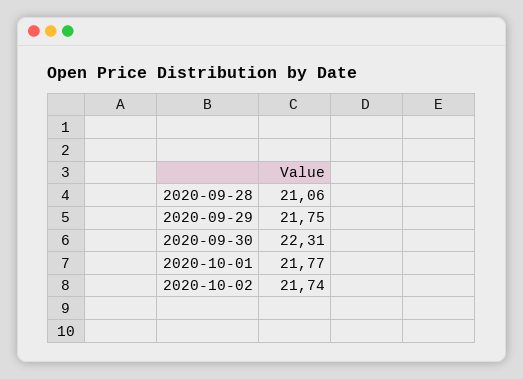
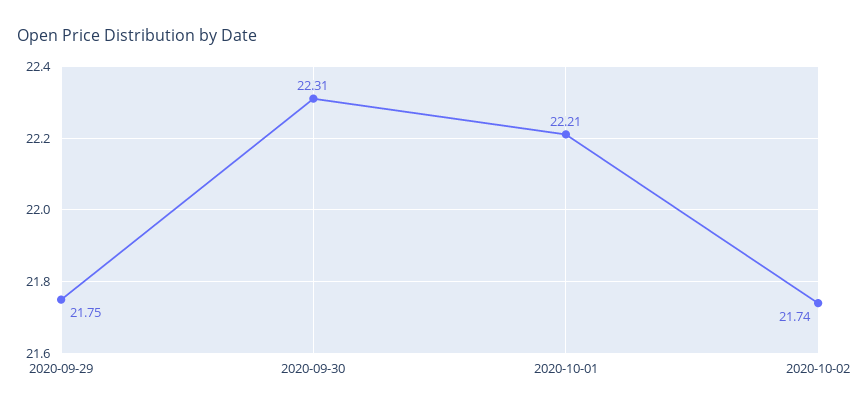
2020-09-28: 21.06 -> none
2020-10-01: 21.77 -> 22.21

